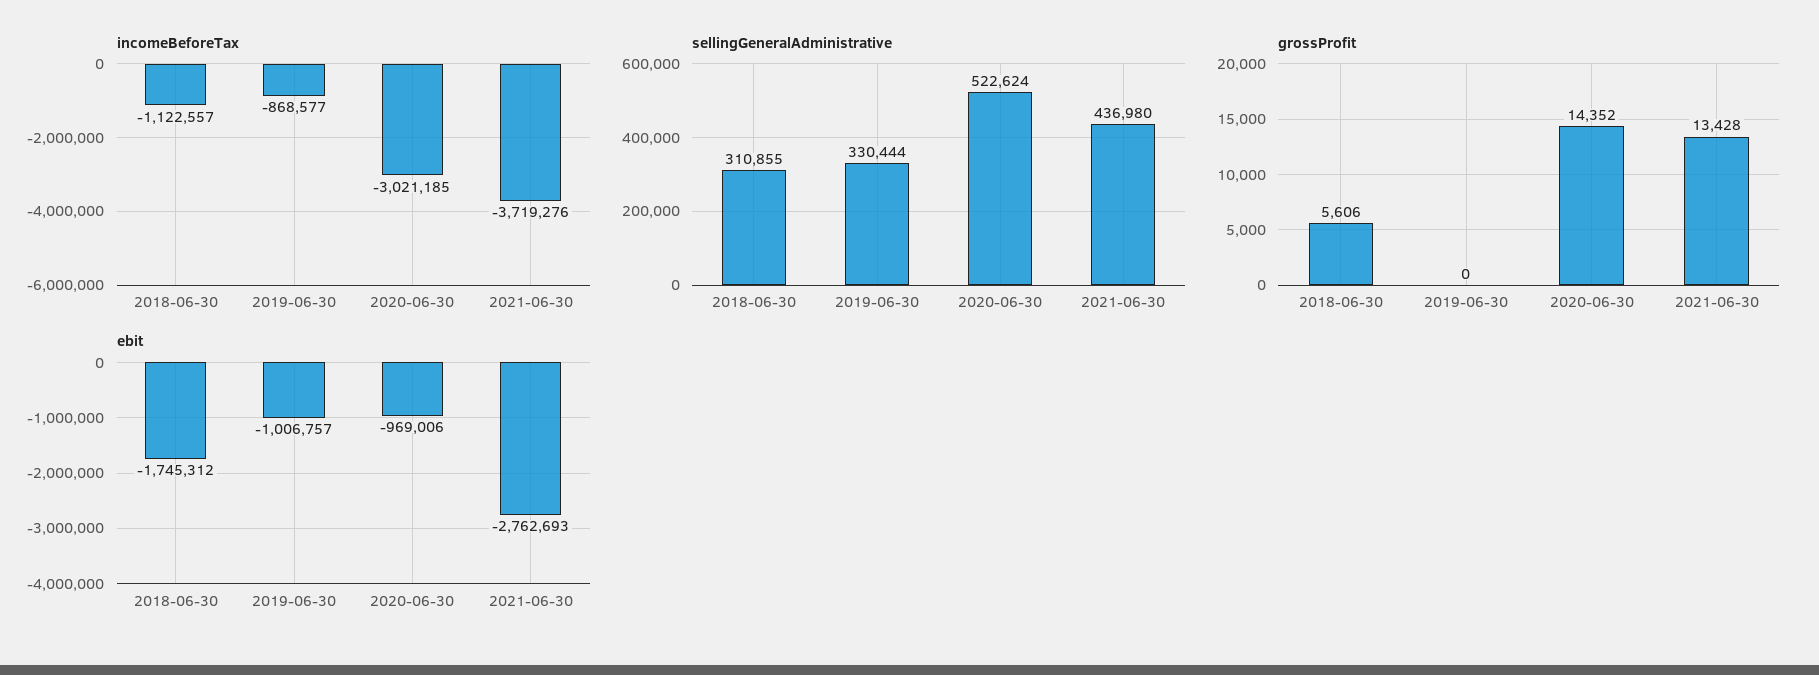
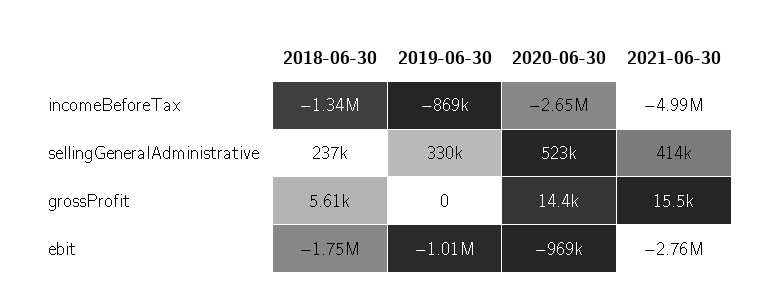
incomeBeforeTax, 2018-06-30: -1122557 -> -1340000
incomeBeforeTax, 2020-06-30: -3021185 -> -2650000
incomeBeforeTax, 2021-06-30: -3719276 -> -4990000
sellingGeneralAdministrative, 2018-06-30: 310855 -> 237000
sellingGeneralAdministrative, 2021-06-30: 436980 -> 414000
grossProfit, 2021-06-30: 13428 -> 15500

